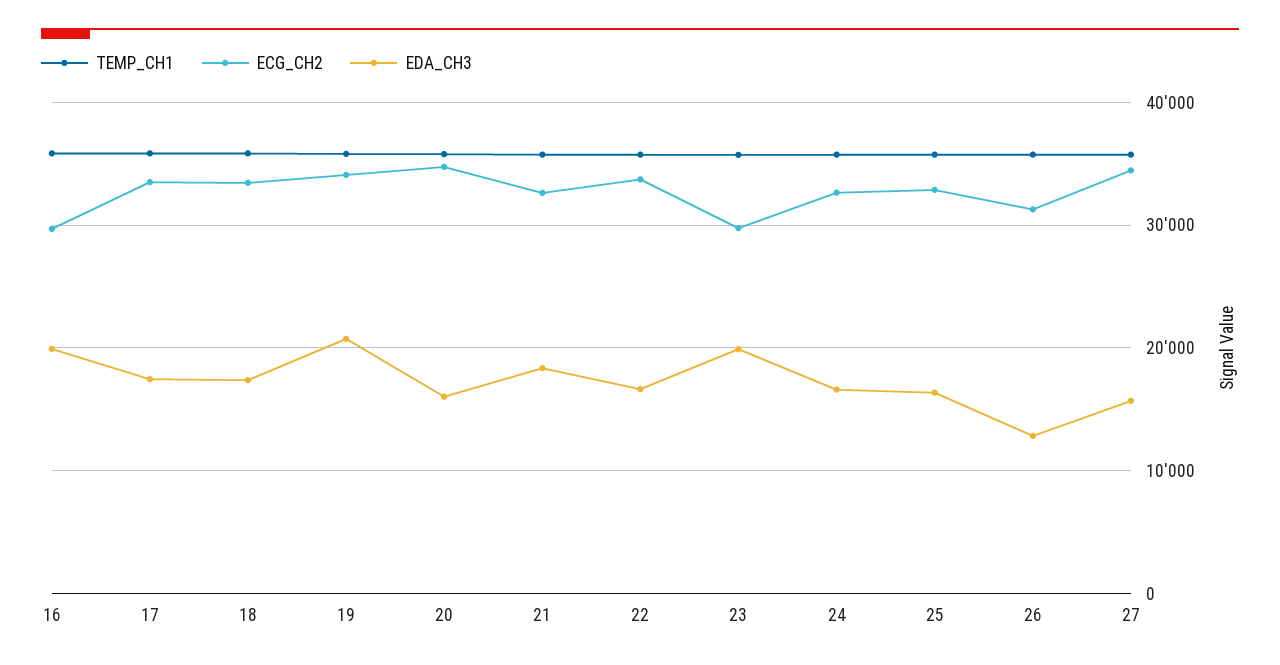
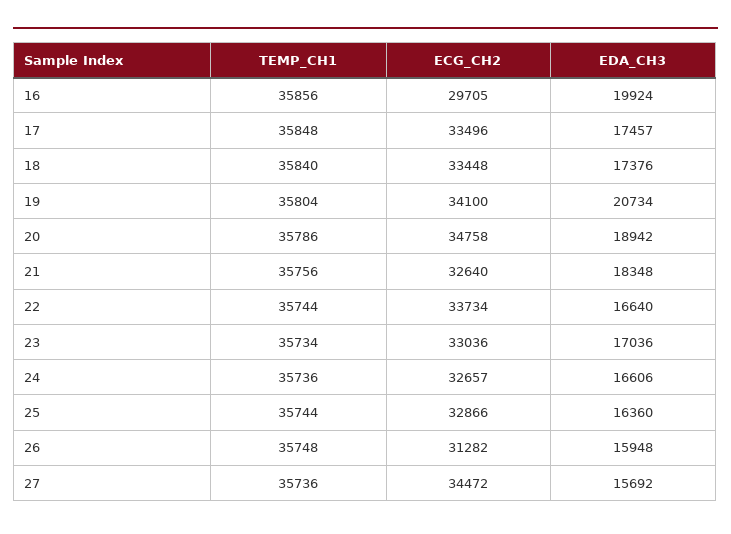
EDA_CH3, 20: 16000 -> 18942
ECG_CH2, 23: 30000 -> 33036
EDA_CH3, 23: 20000 -> 17036
EDA_CH3, 26: 13000 -> 15948

